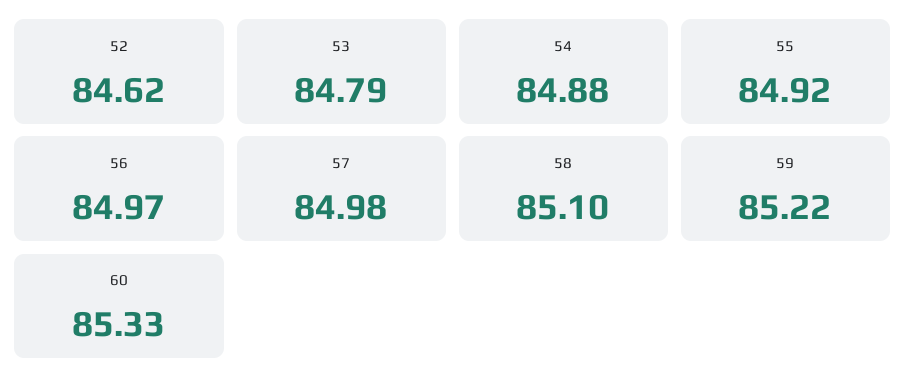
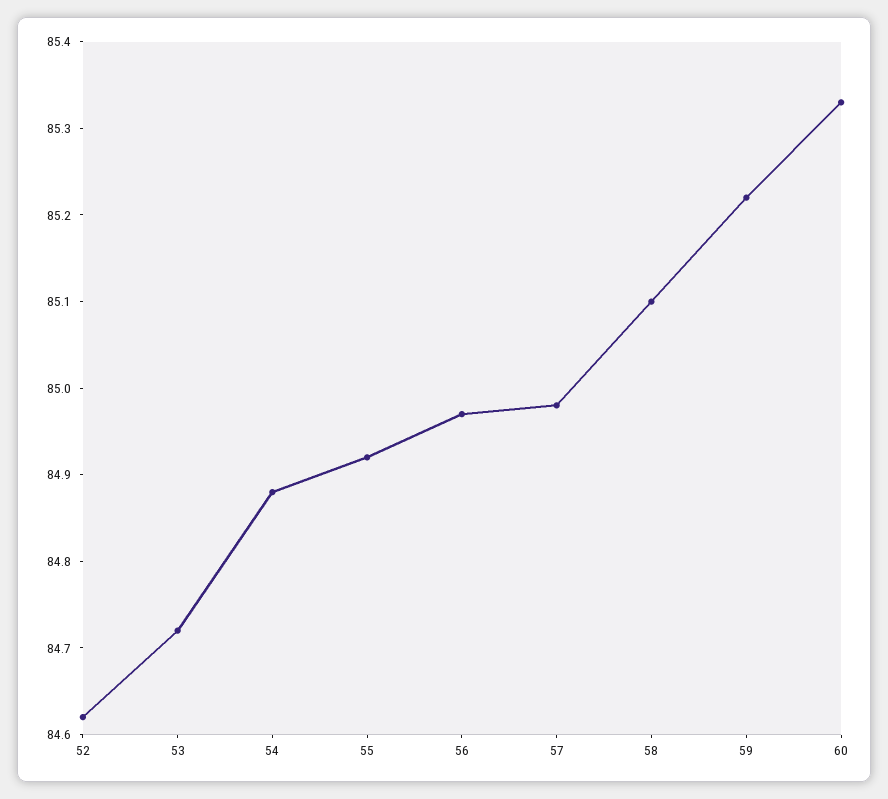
53: 84.79 -> 84.72

